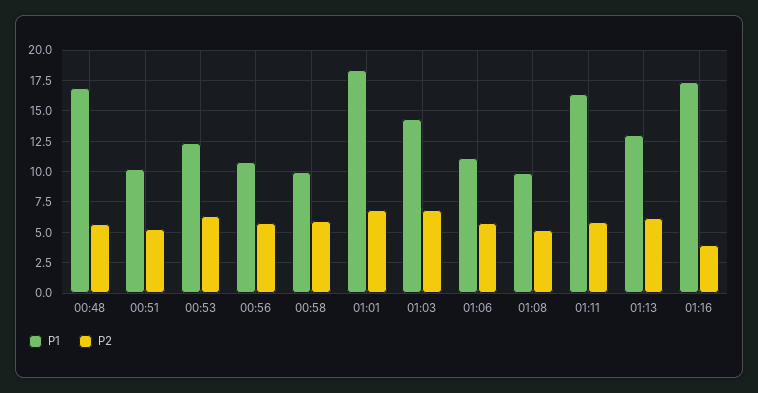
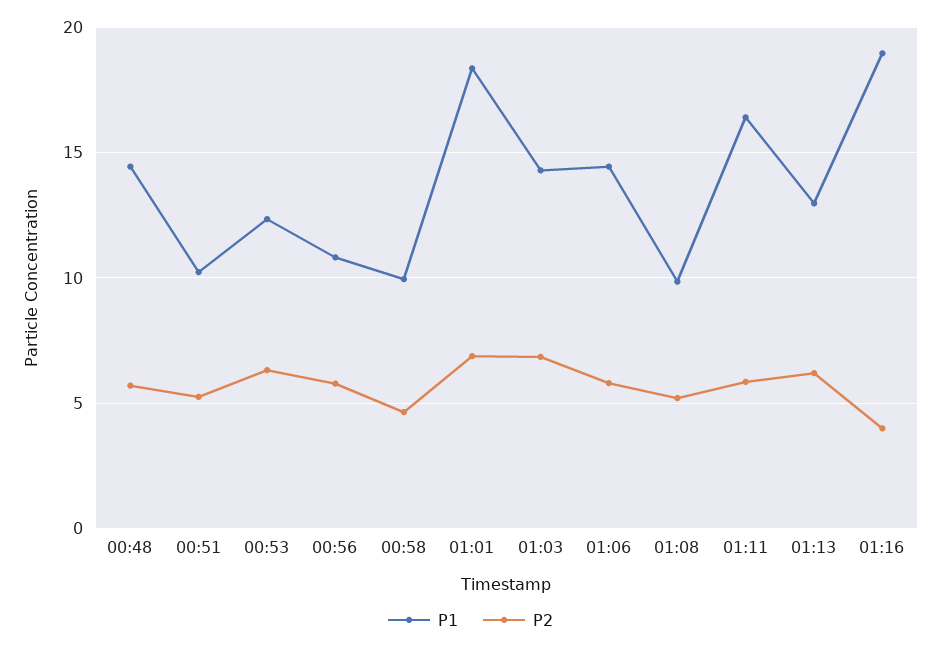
P1, 00:48: 17 -> 14.5
P2, 00:58: 6 -> 4.5
P1, 01:06: 11 -> 14.5
P1, 01:16: 17.5 -> 19

